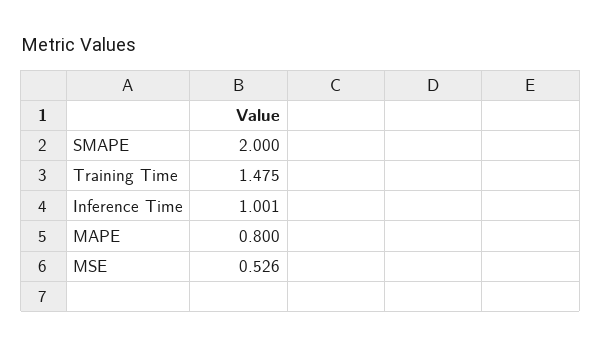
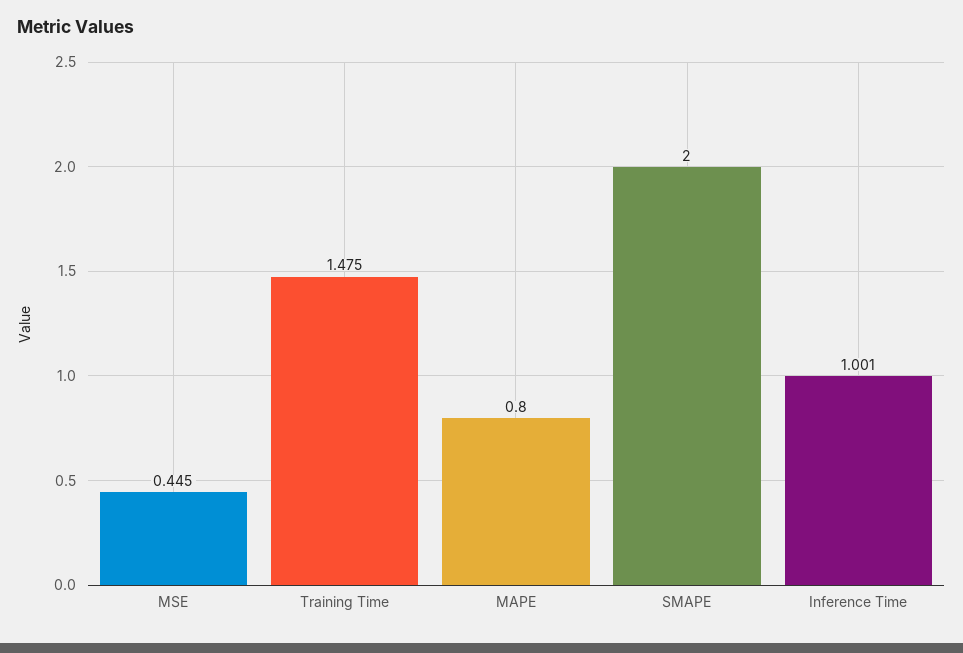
MSE: 0.526 -> 0.445

